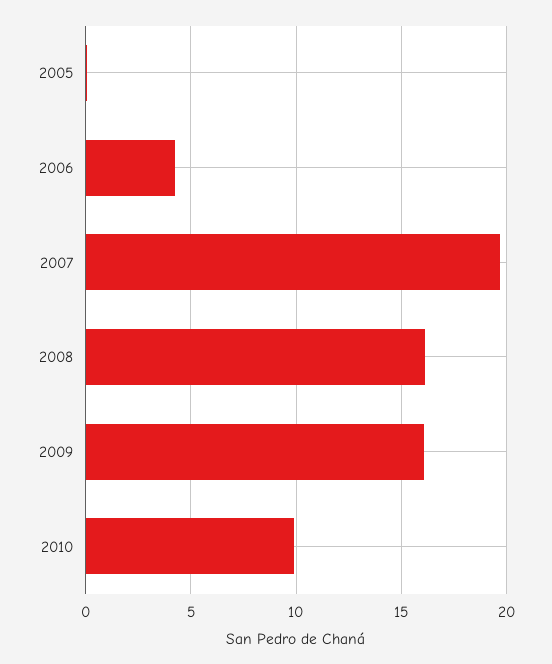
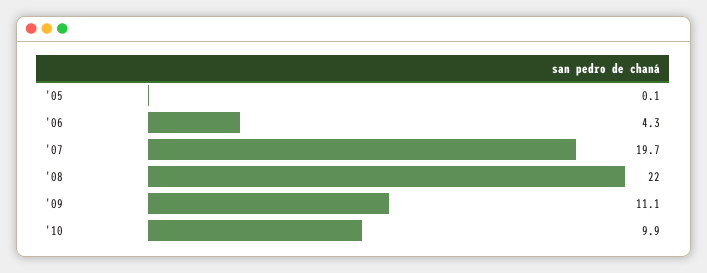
2008: 16 -> 22
2009: 16 -> 11.1

